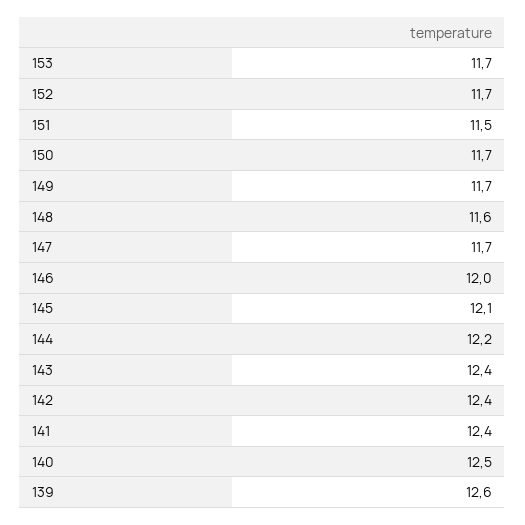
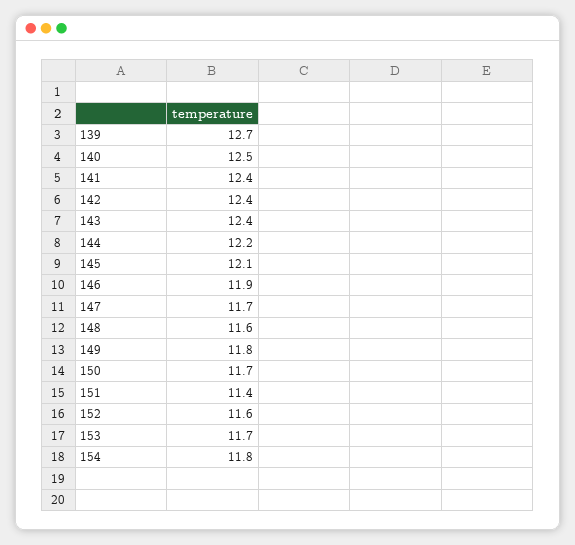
152: 11.7 -> 11.6
151: 11.5 -> 11.4
149: 11.7 -> 11.8
146: 12 -> 11.9
139: 12.6 -> 12.7
154: none -> 11.8

